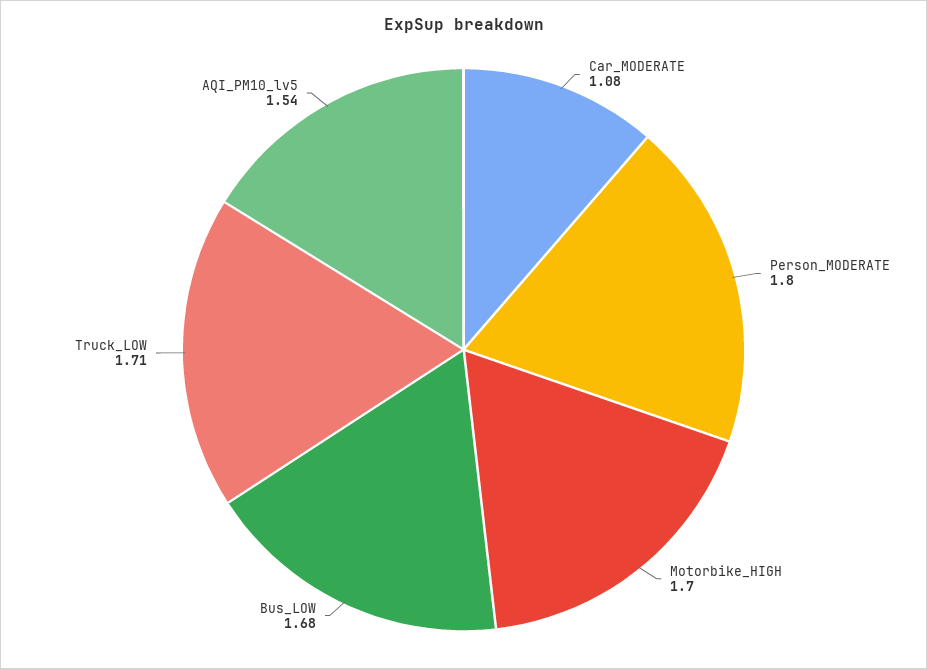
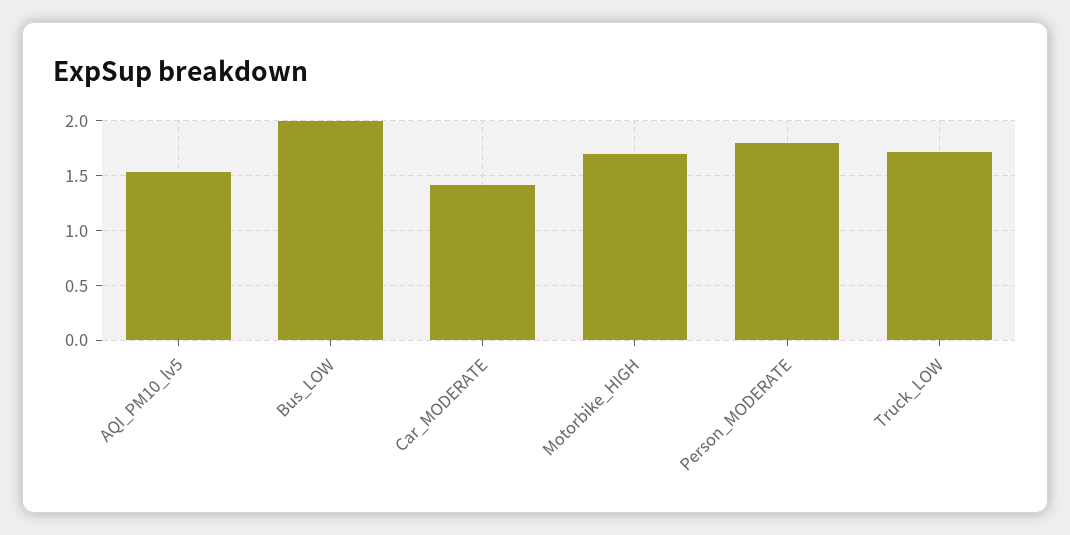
Car_MODERATE: 1.08 -> 1.4
Bus_LOW: 1.68 -> 2

